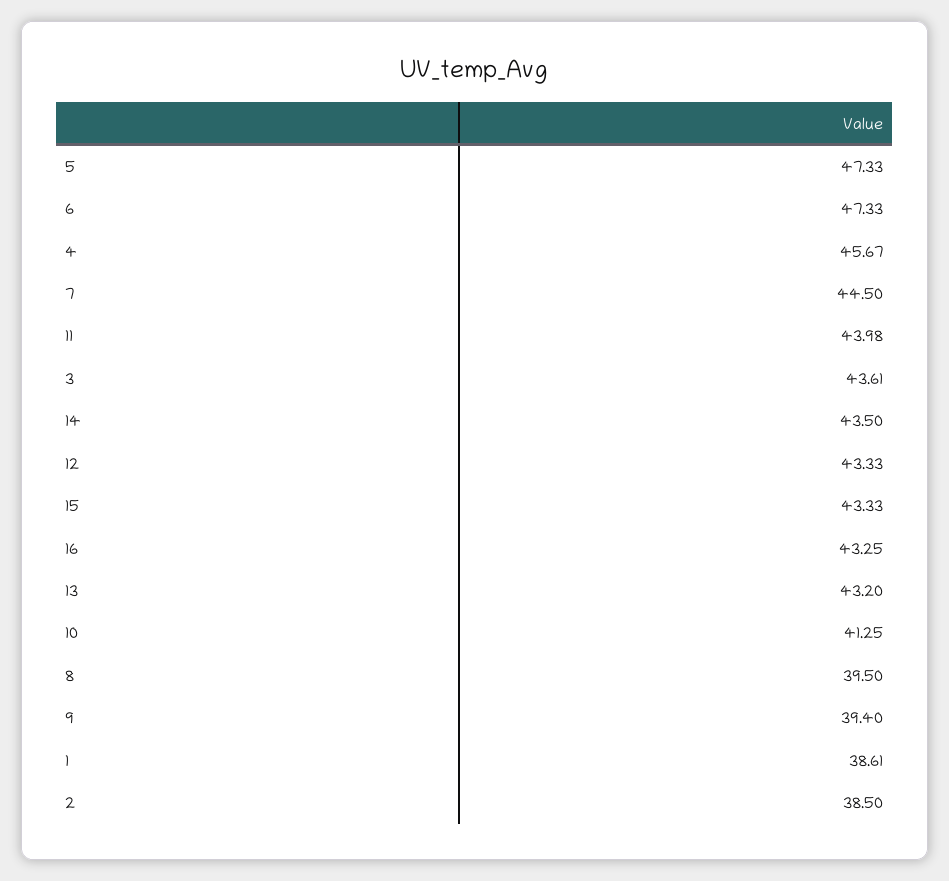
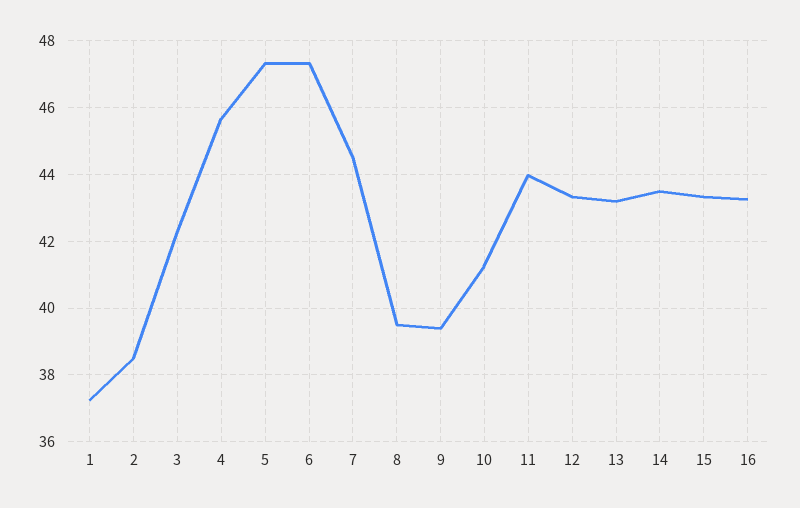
3: 43.61 -> 42.2
1: 38.61 -> 37.2

